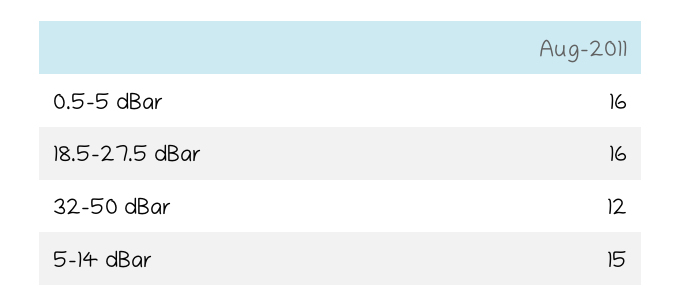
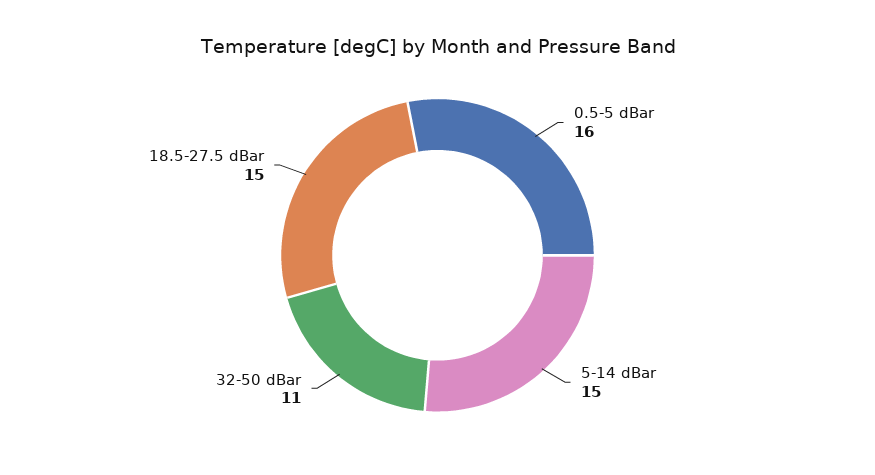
18.5-27.5 dBar: 16 -> 15
32-50 dBar: 12 -> 11

